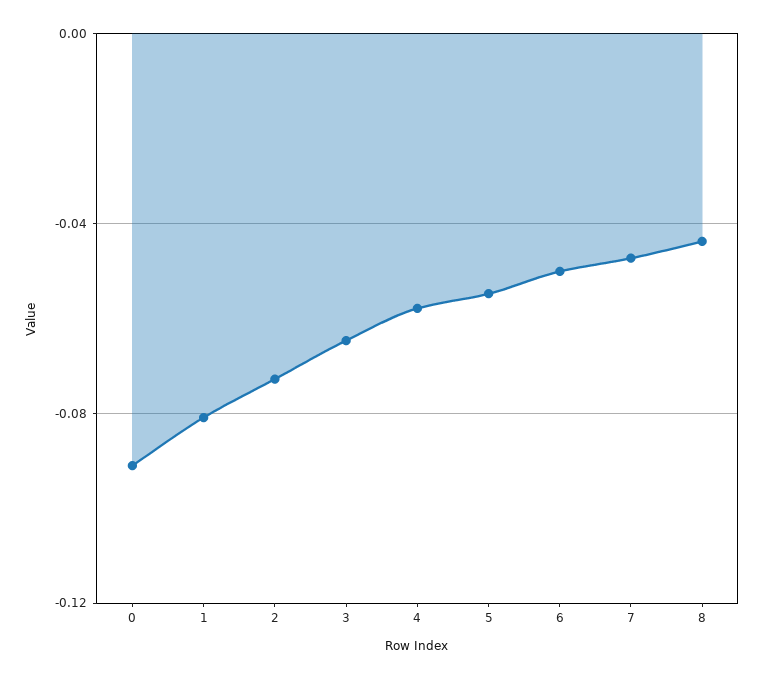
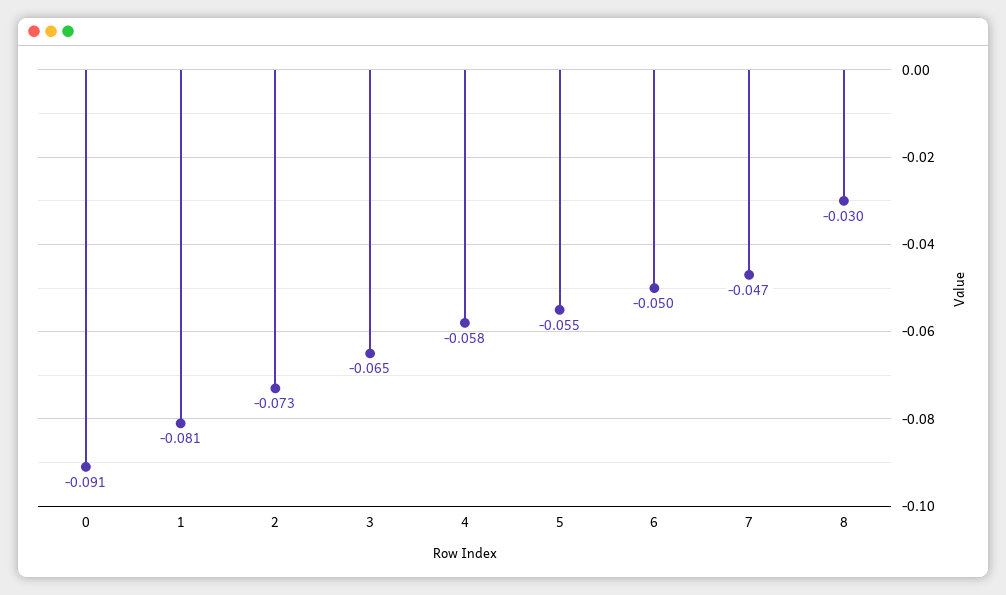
8: -0.045 -> -0.03

